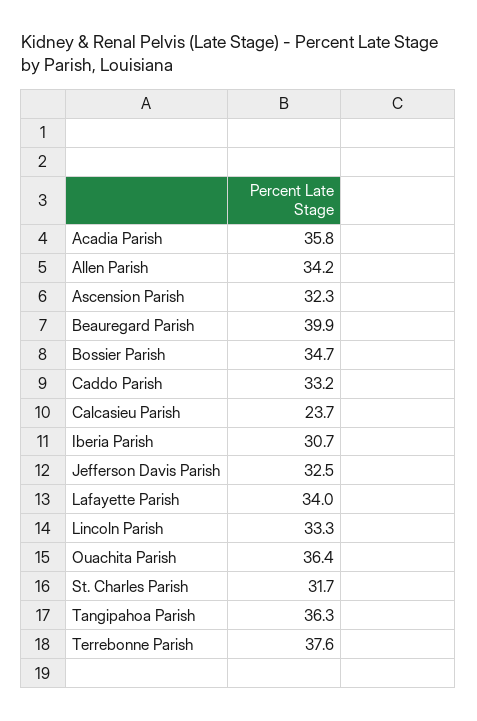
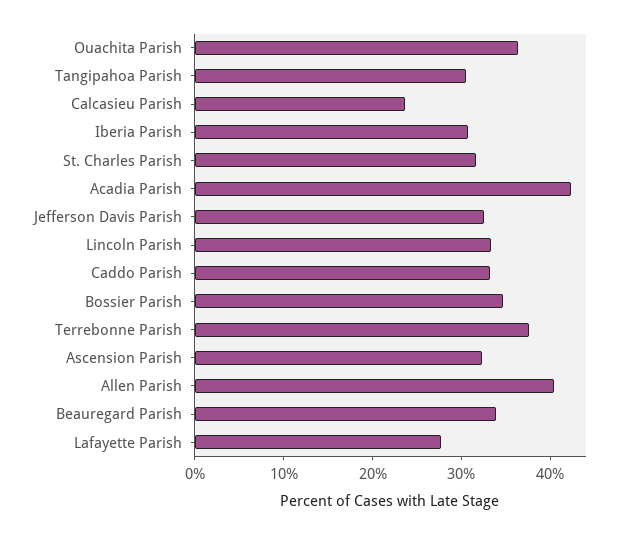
Acadia Parish: 35.8 -> 42
Allen Parish: 34.2 -> 40
Beauregard Parish: 39.9 -> 34
Lafayette Parish: 34 -> 28
Tangipahoa Parish: 36.3 -> 30

